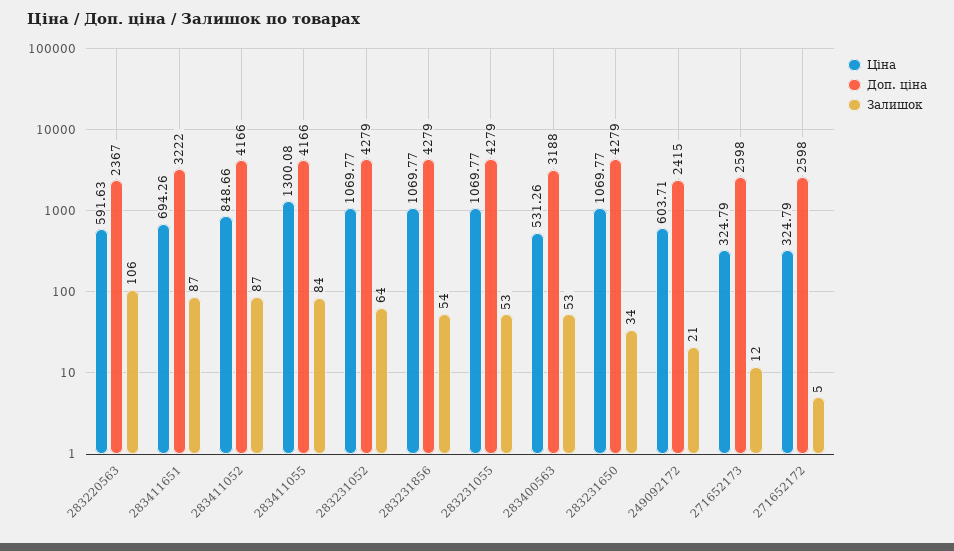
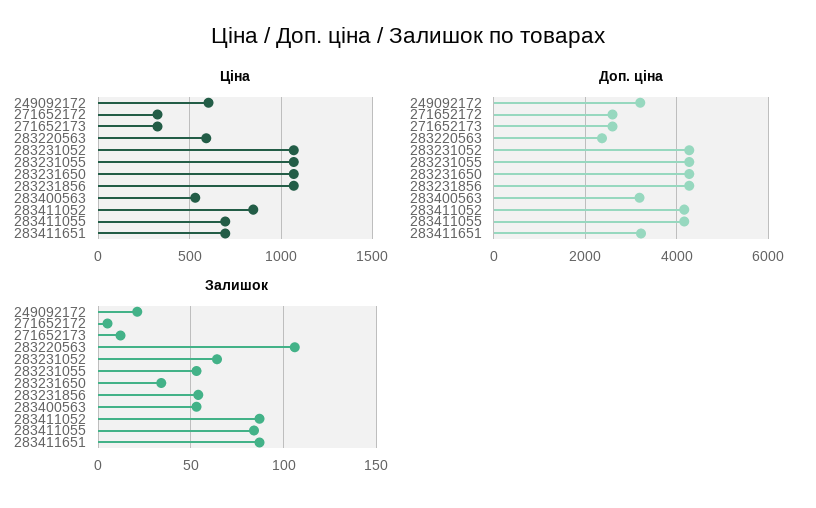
Ціна, 283411055: 1300.08 -> 700
Доп. ціна, 249092172: 2415 -> 3200

